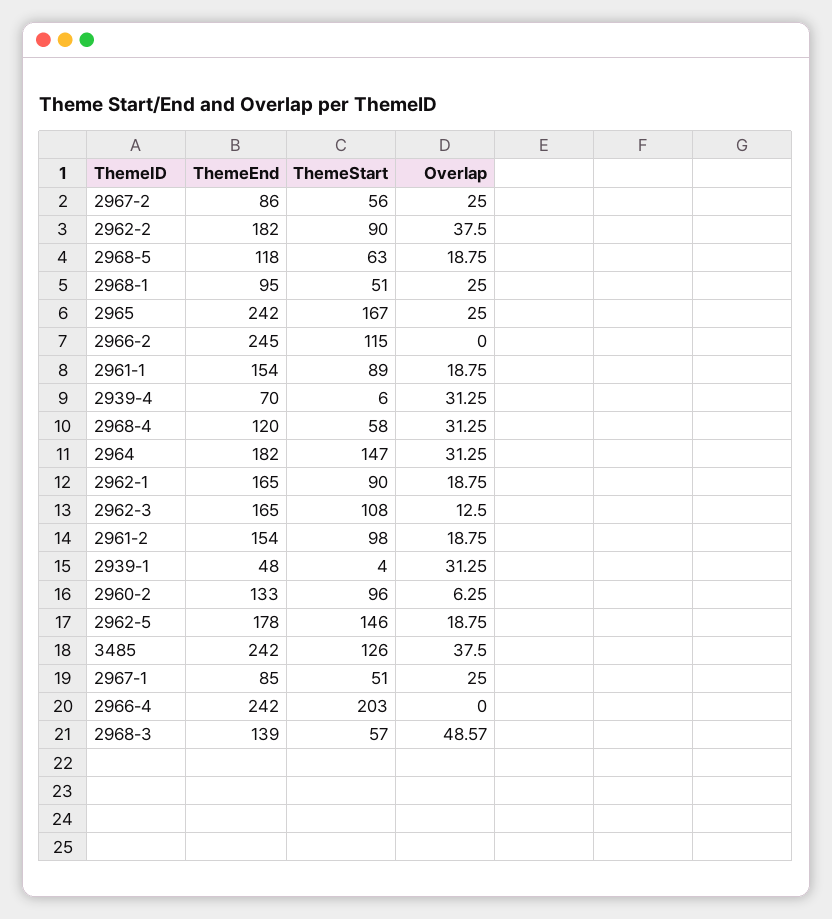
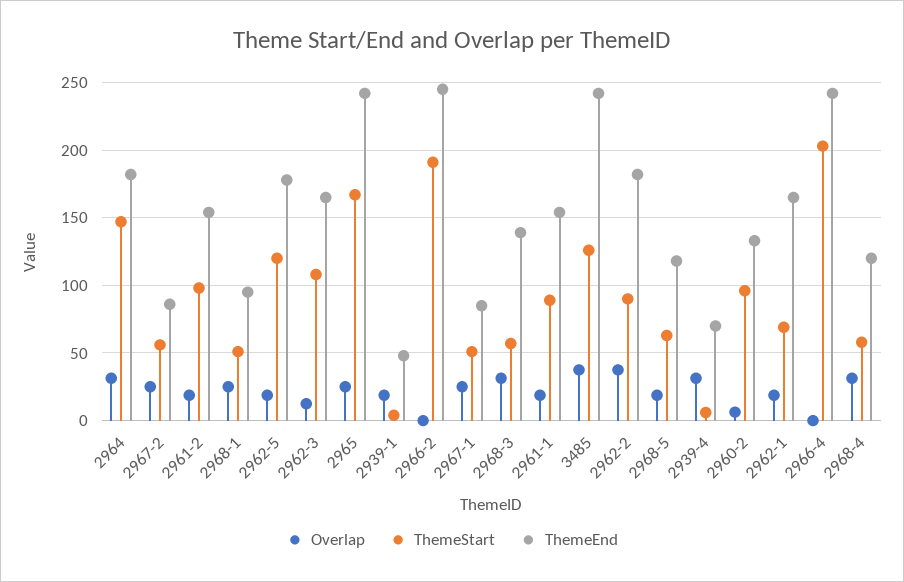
ThemeStart, 2966-2: 115 -> 190
ThemeStart, 2962-1: 90 -> 70
Overlap, 2939-1: 31.25 -> 20
ThemeStart, 2962-5: 146 -> 120
Overlap, 2968-3: 48.57 -> 30

